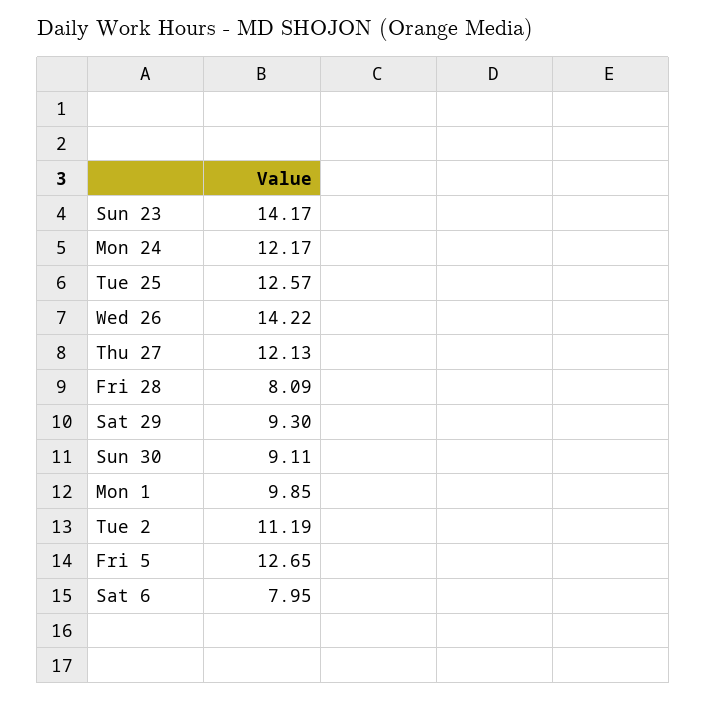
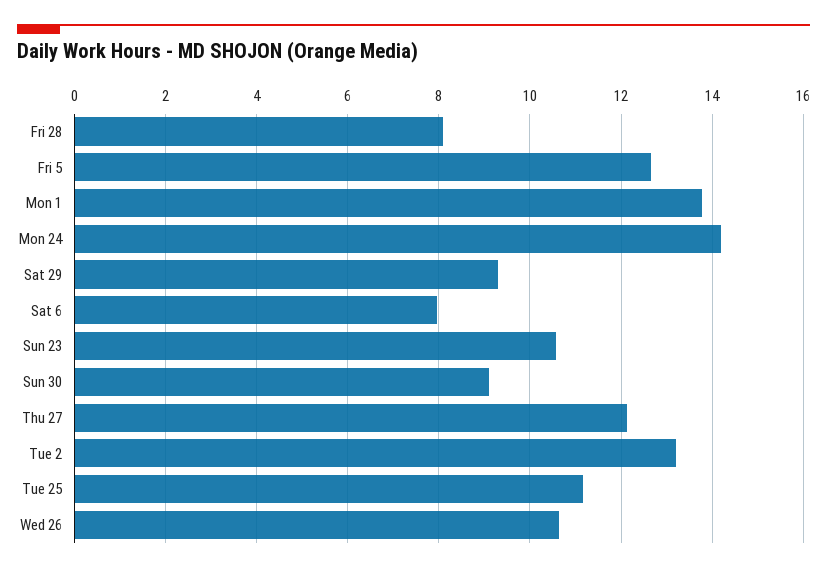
Sun 23: 14.17 -> 10.6
Mon 24: 12.17 -> 14.2
Tue 25: 12.57 -> 11.2
Wed 26: 14.22 -> 10.6
Mon 1: 9.85 -> 13.8
Tue 2: 11.19 -> 13.2

